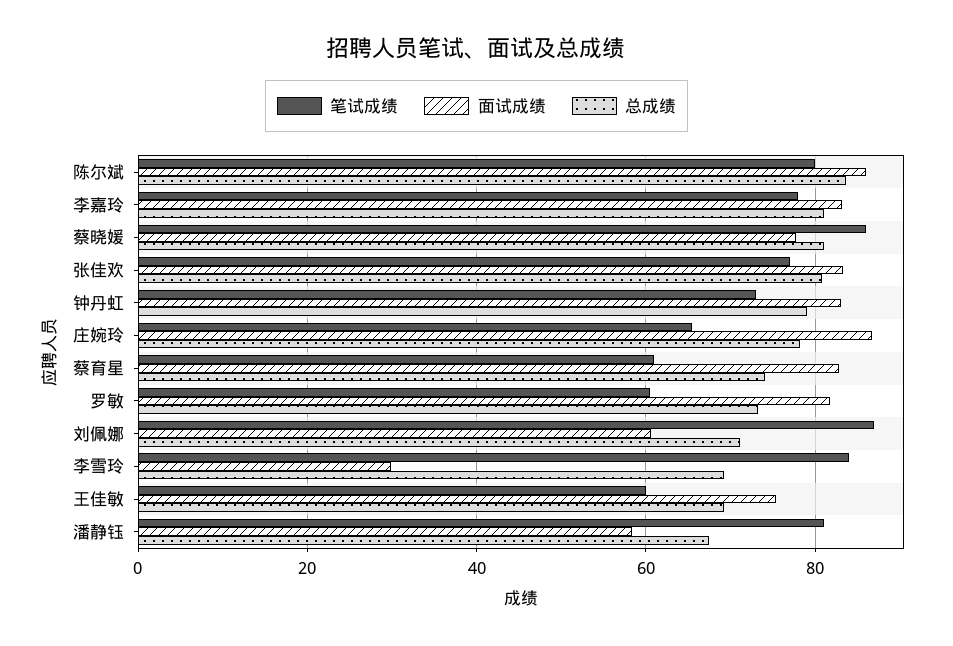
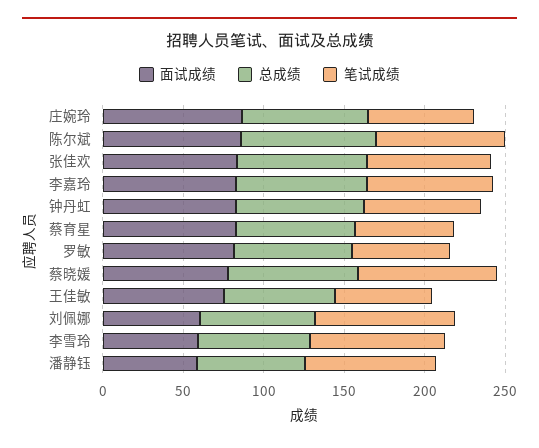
面试成绩, 李雪玲: 30 -> 60

